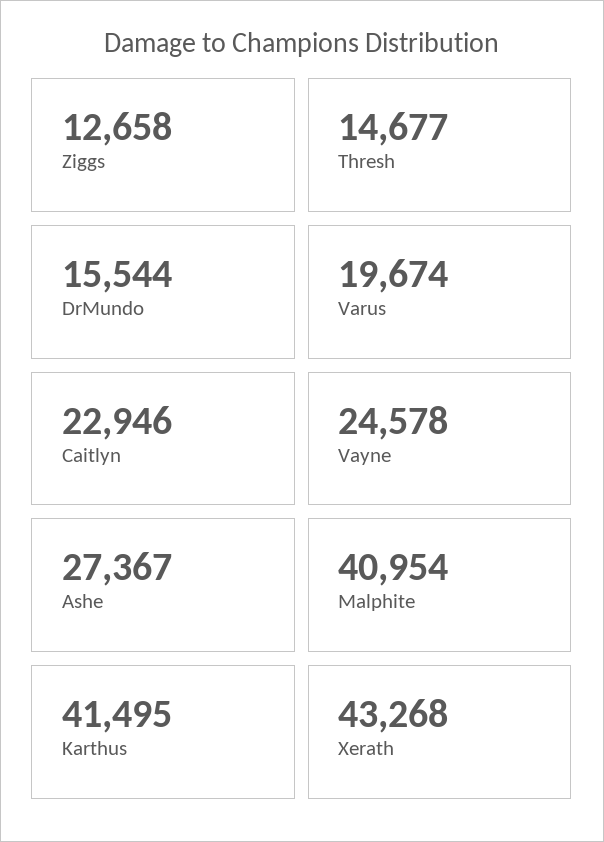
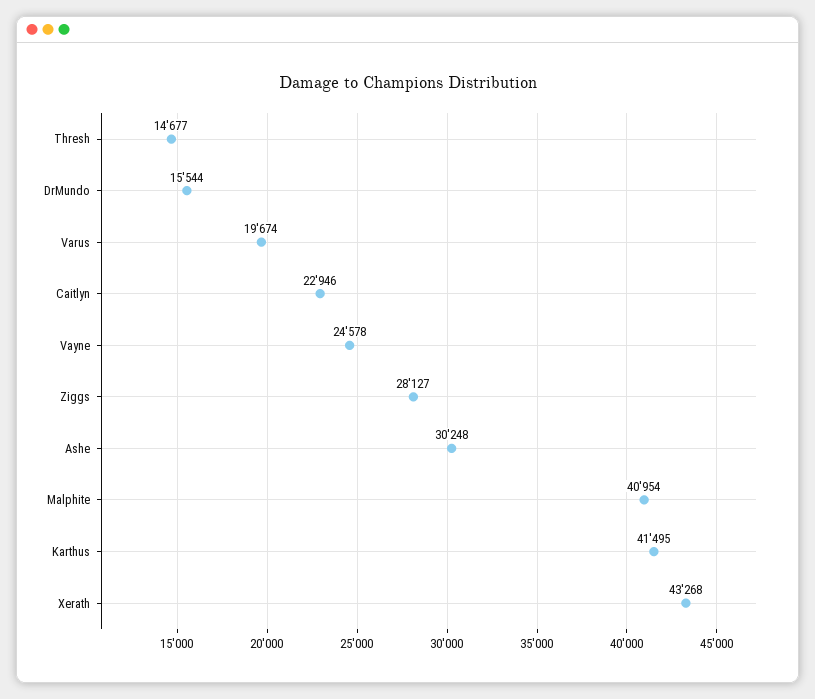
Ziggs: 12658 -> 28127
Ashe: 27367 -> 30248

